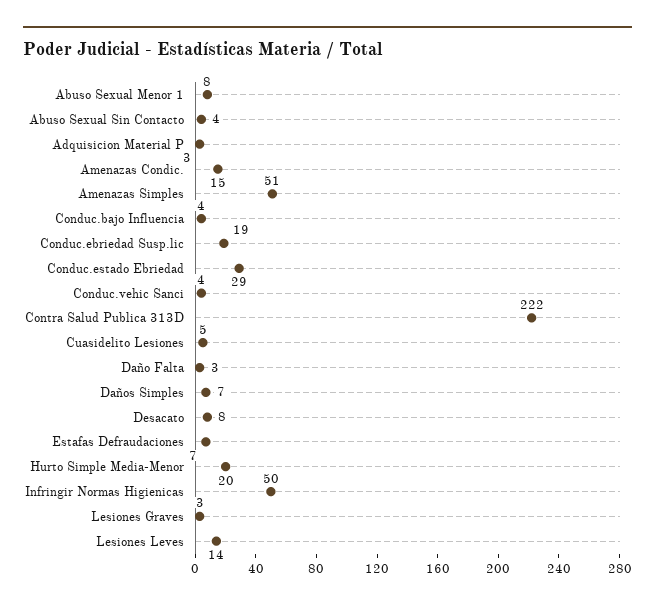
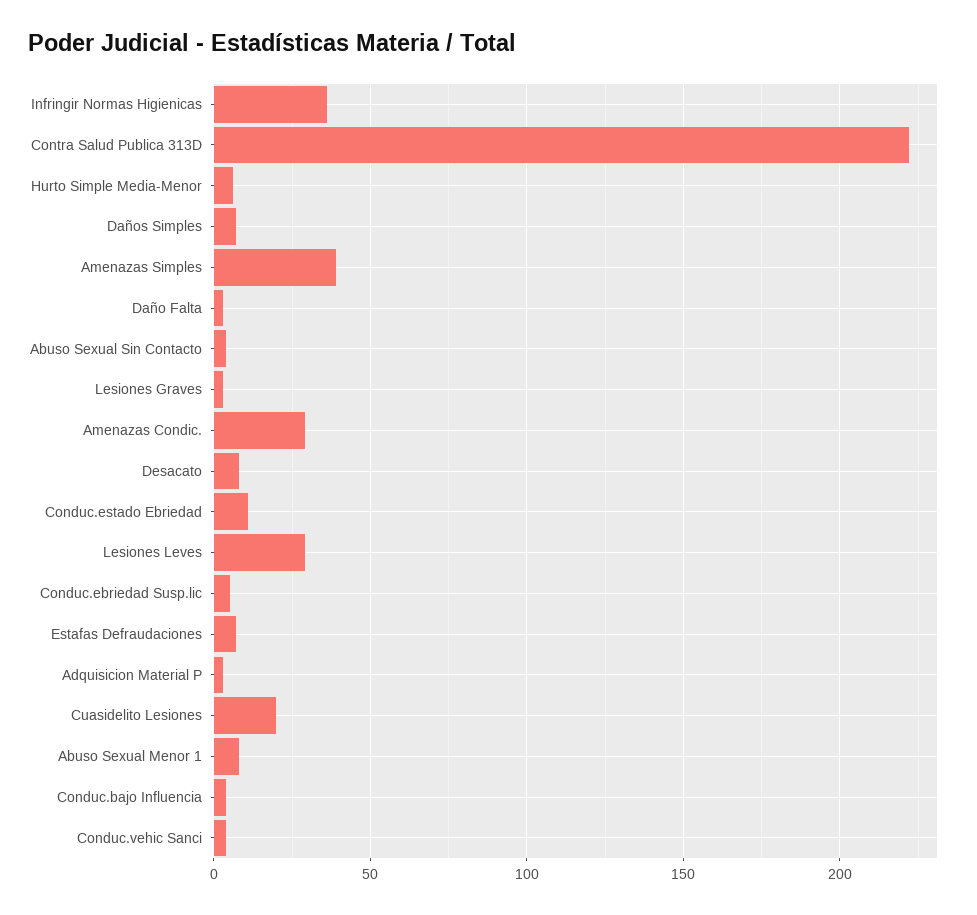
Amenazas Condic.: 15 -> 30
Amenazas Simples: 51 -> 40
Conduc.ebriedad Susp.lic: 19 -> 5
Conduc.estado Ebriedad: 29 -> 10
Cuasidelito Lesiones: 5 -> 20
Hurto Simple Media-Menor: 20 -> 5
Infringir Normas Higienicas: 50 -> 35
Lesiones Leves: 14 -> 30

